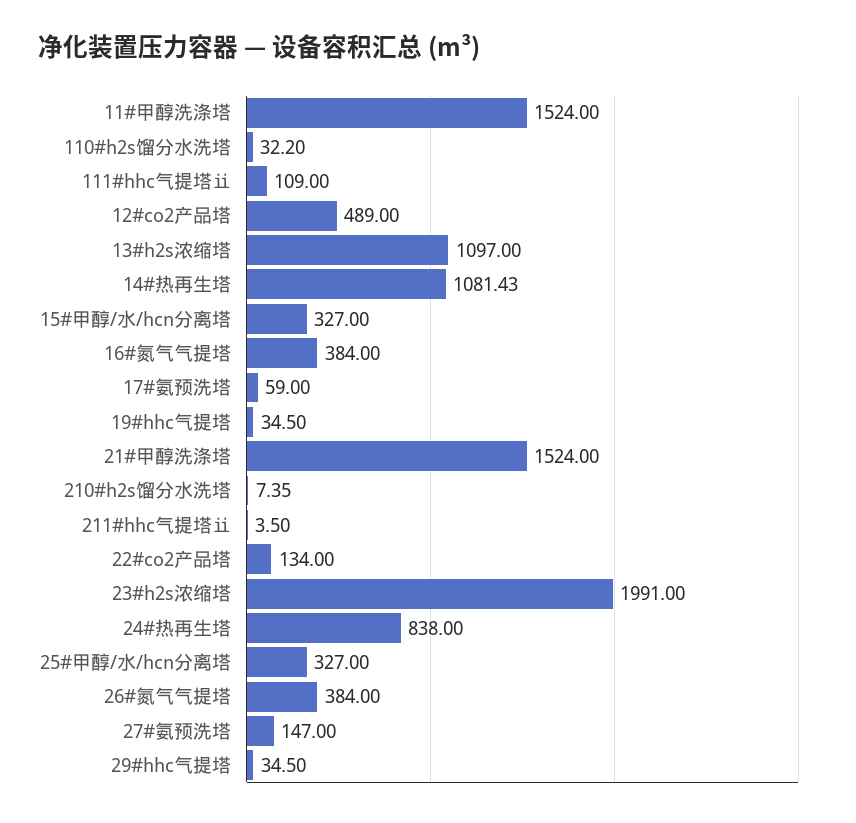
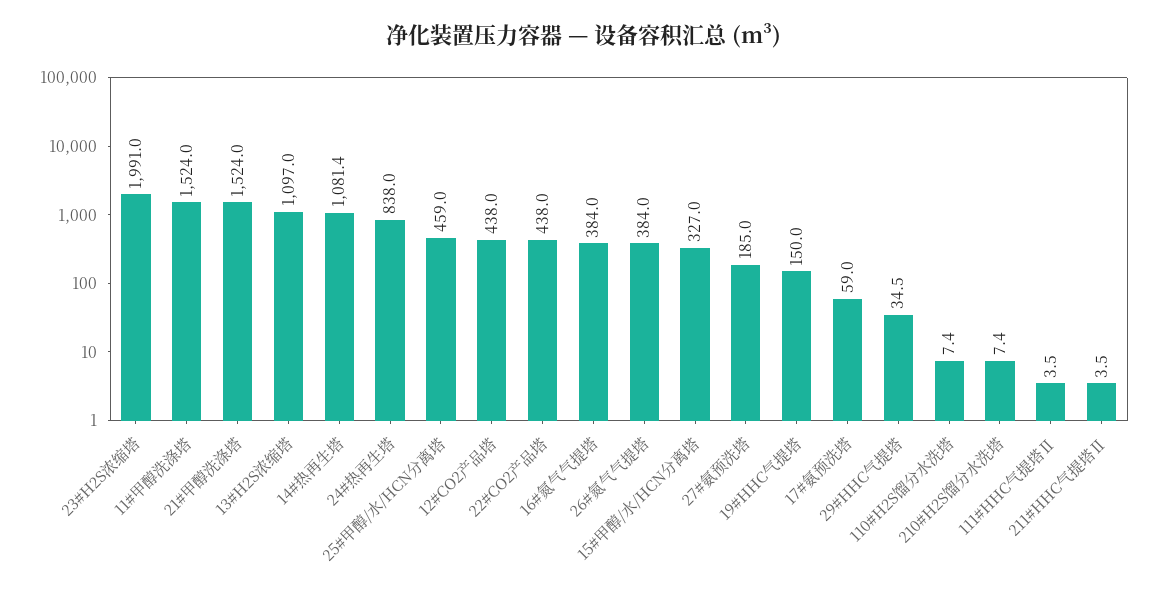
110#h2s馏分水洗塔: 32.2 -> 7.4
111#hhc气提塔ⅱ: 109 -> 3.5
12#co2产品塔: 489 -> 438
19#hhc气提塔: 34.5 -> 150
22#co2产品塔: 134 -> 438
25#甲醇/水/hcn分离塔: 327 -> 459
27#氨预洗塔: 147 -> 185

